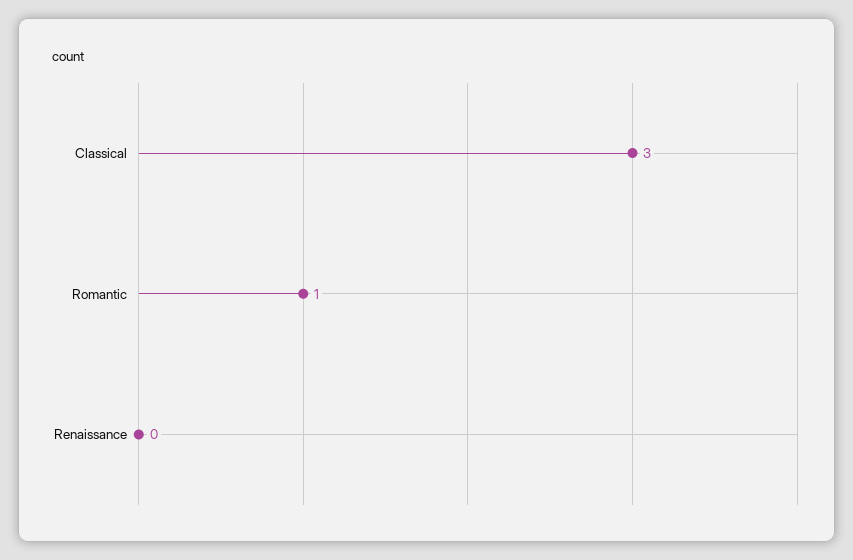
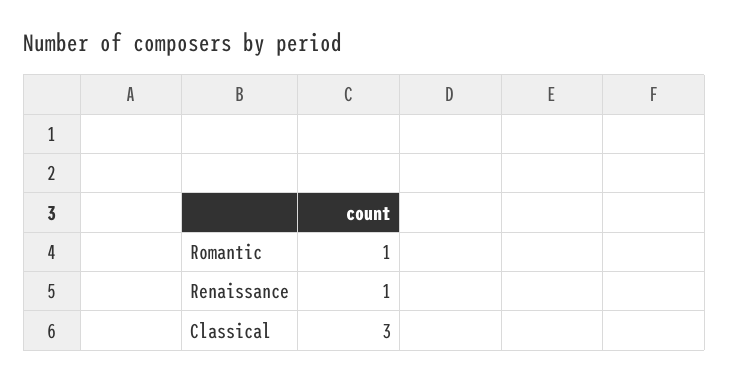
Renaissance: 0 -> 1

